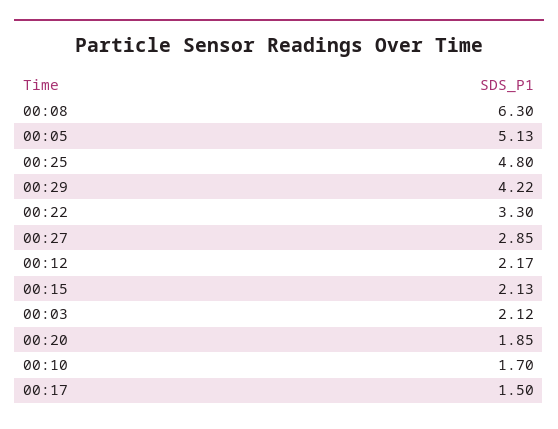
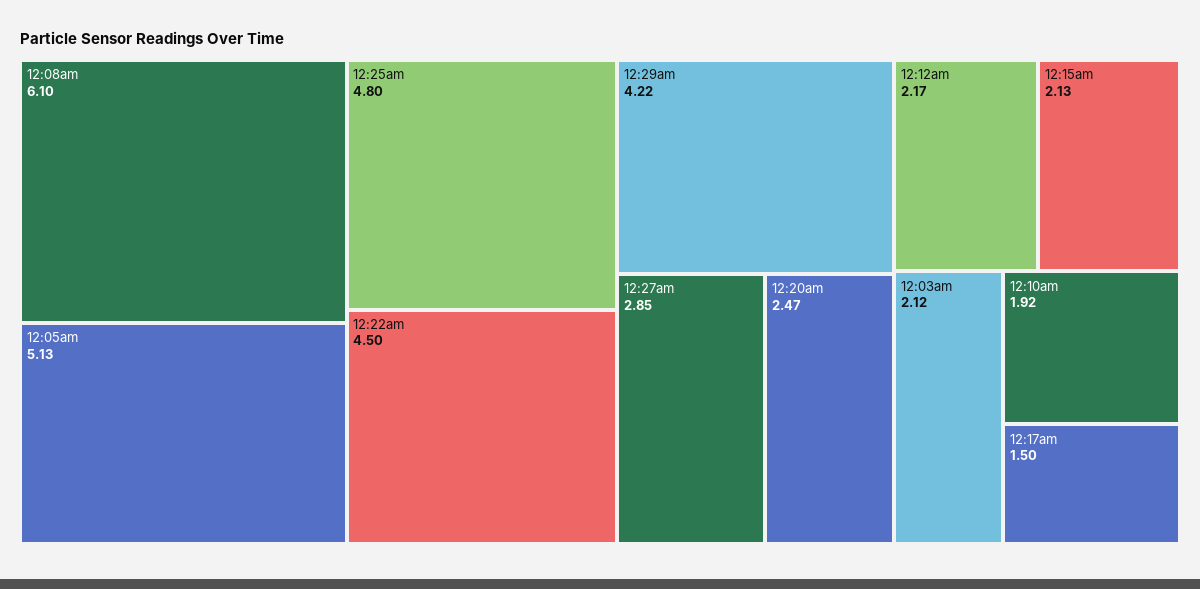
00:08: 6.3 -> 6.1
00:22: 3.3 -> 4.5
00:20: 1.85 -> 2.47
00:10: 1.7 -> 1.92

